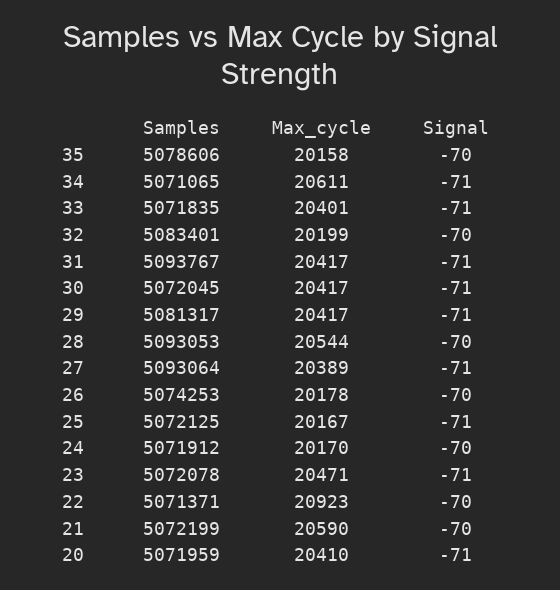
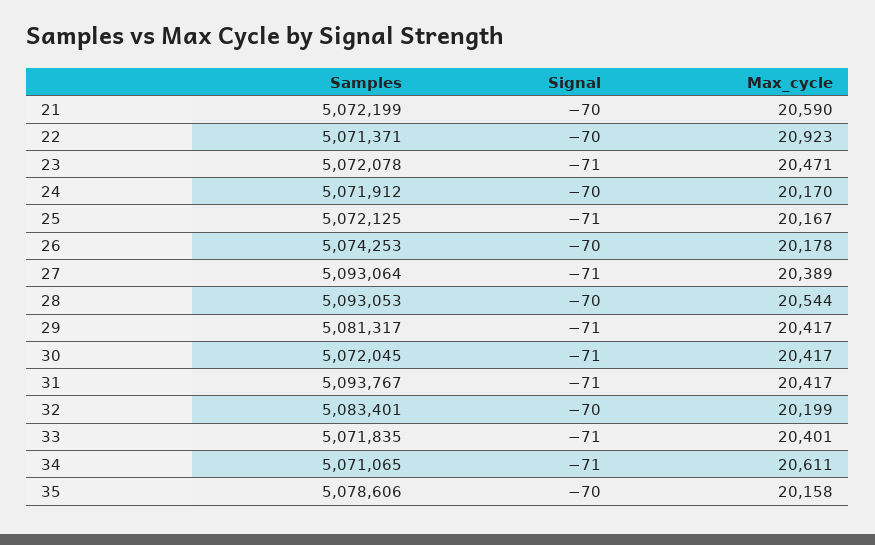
Samples, 20: 5071959 -> none
Max_cycle, 20: 20410 -> none
Signal, 20: -71 -> none

